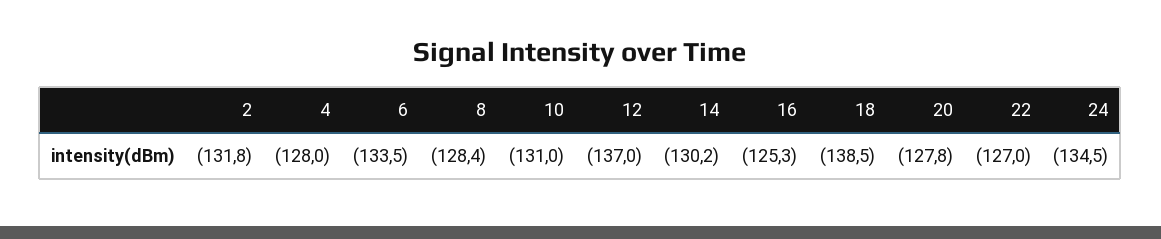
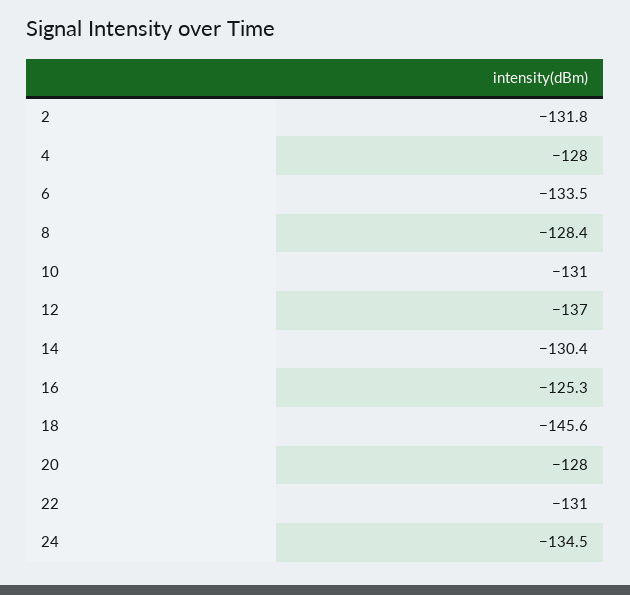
14: -130.2 -> -130.4
18: -138.5 -> -145.6
20: -127.8 -> -128
22: -127 -> -131

